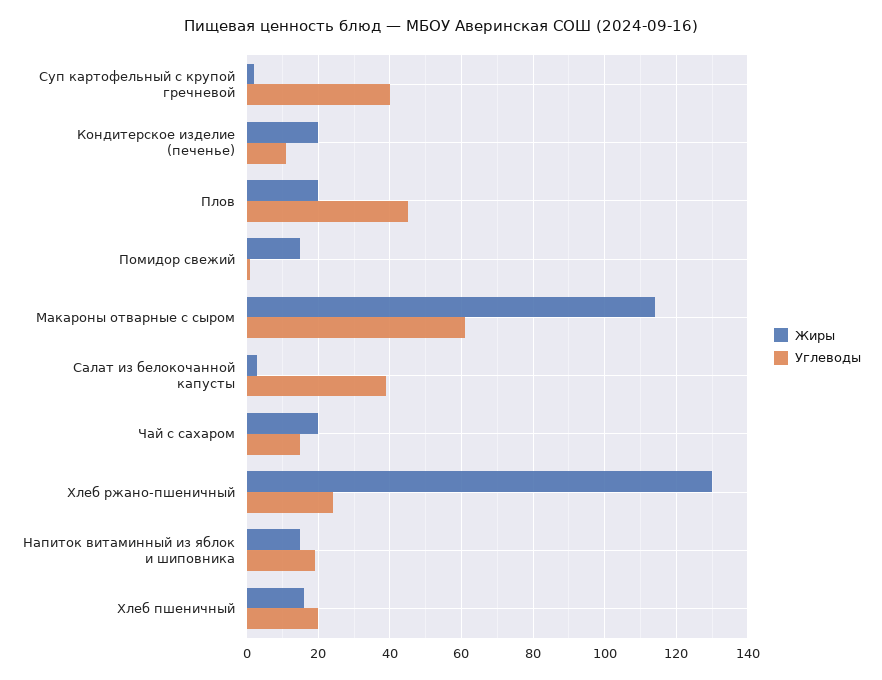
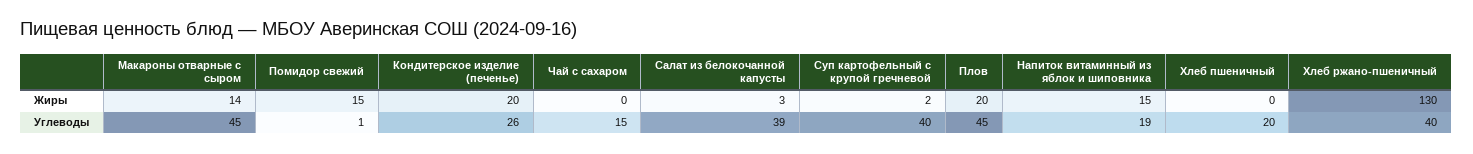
Углеводы, Кондитерское изделие (печенье): 10 -> 26
Жиры, Макароны отварные с сыром: 115 -> 14
Углеводы, Макароны отварные с сыром: 60 -> 45
Жиры, Чай с сахаром: 20 -> 0
Углеводы, Хлеб ржано-пшеничный: 25 -> 40
Жиры, Хлеб пшеничный: 15 -> 0

